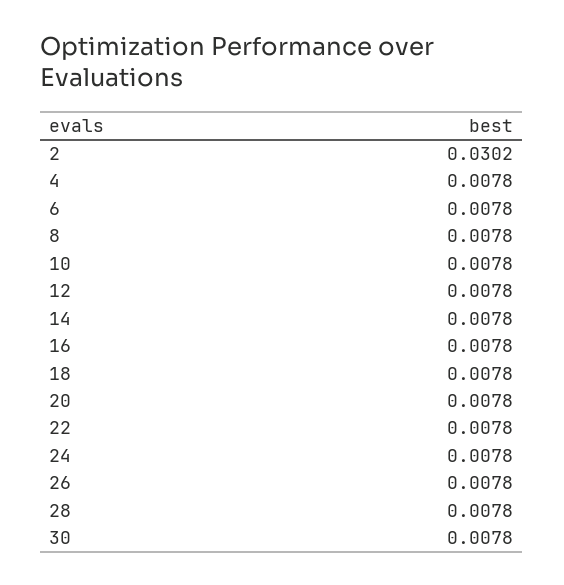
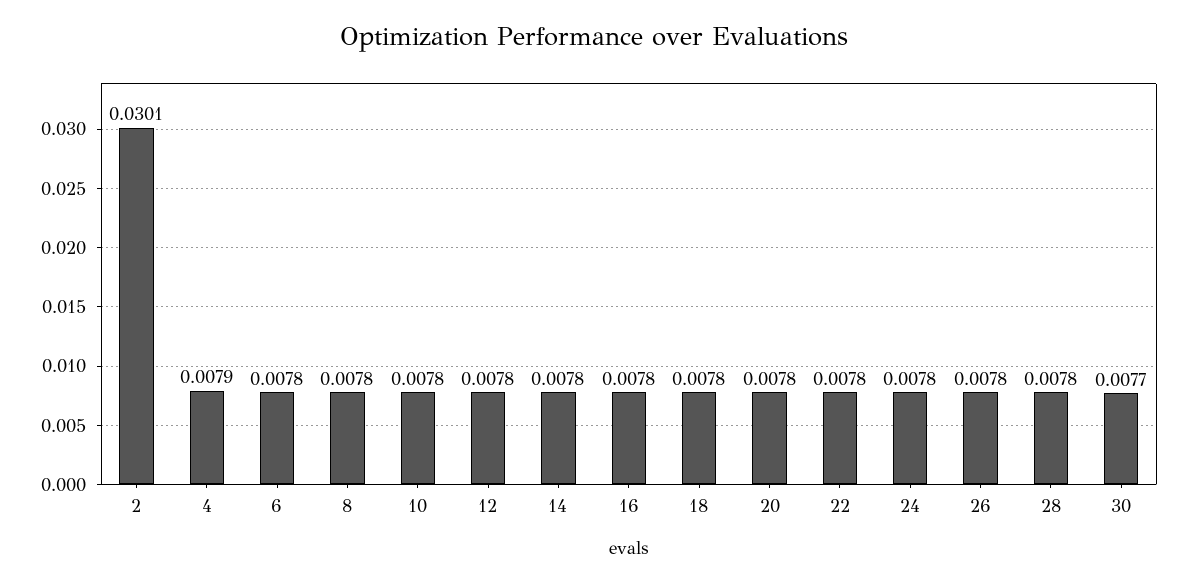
2: 0.0302 -> 0.0301
4: 0.0078 -> 0.0079
30: 0.0078 -> 0.0077

